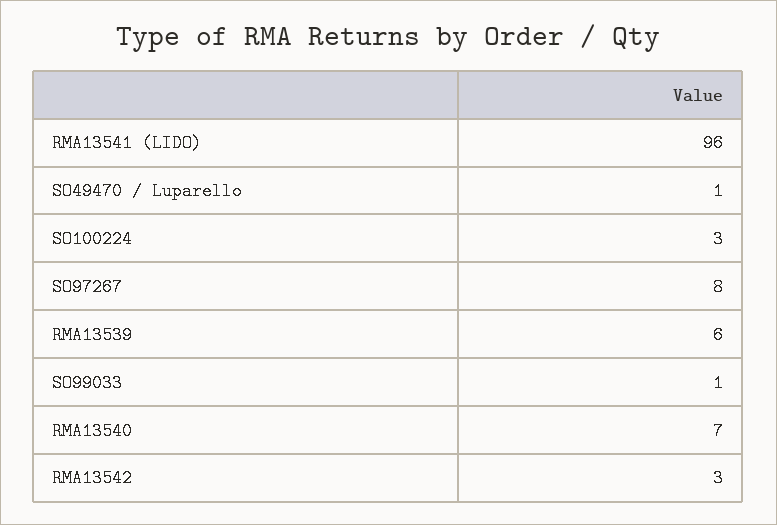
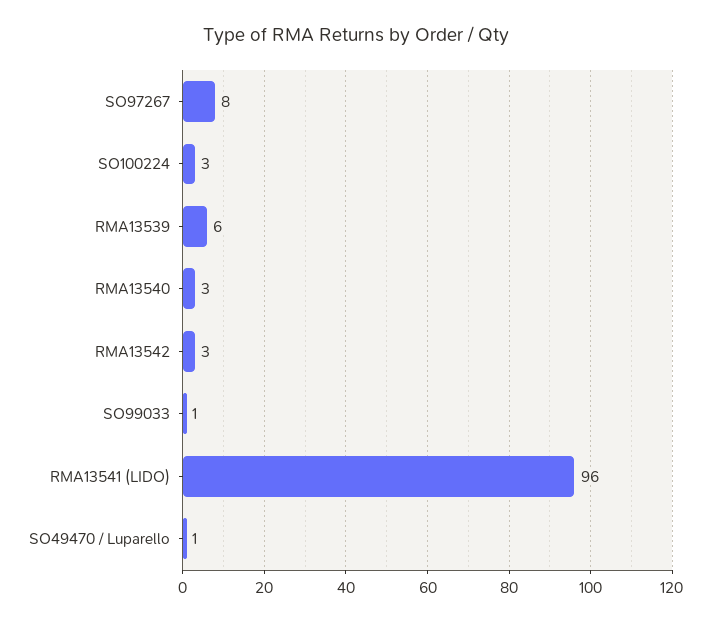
RMA13540: 7 -> 3

